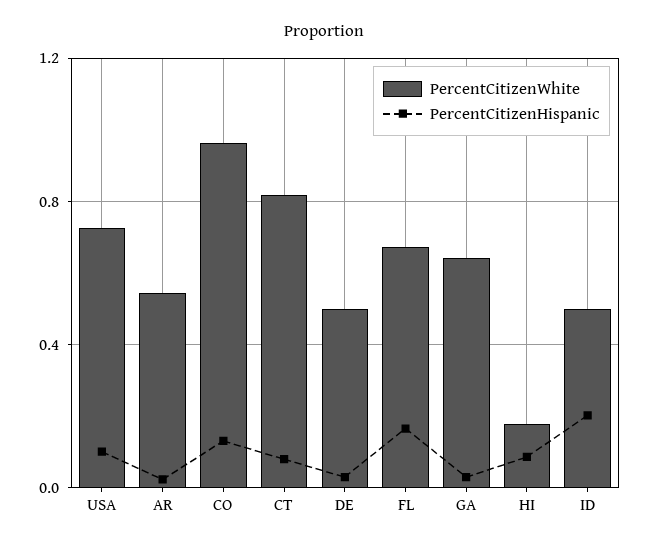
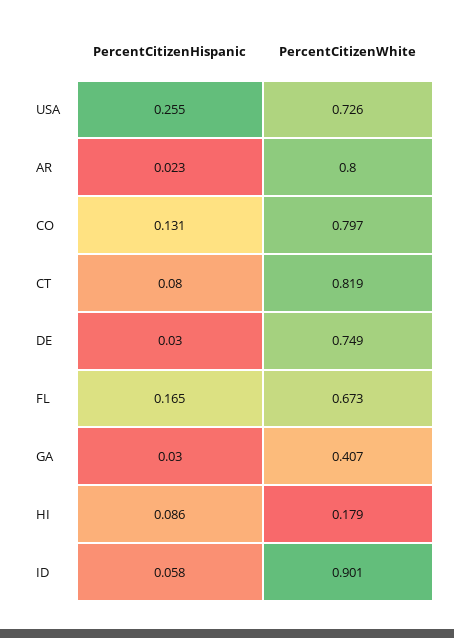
PercentCitizenHispanic, USA: 0.1 -> 0.255
PercentCitizenWhite, AR: 0.55 -> 0.8
PercentCitizenWhite, CO: 0.95 -> 0.797
PercentCitizenWhite, DE: 0.5 -> 0.749
PercentCitizenWhite, GA: 0.65 -> 0.407
PercentCitizenWhite, ID: 0.5 -> 0.901
PercentCitizenHispanic, ID: 0.2 -> 0.058

